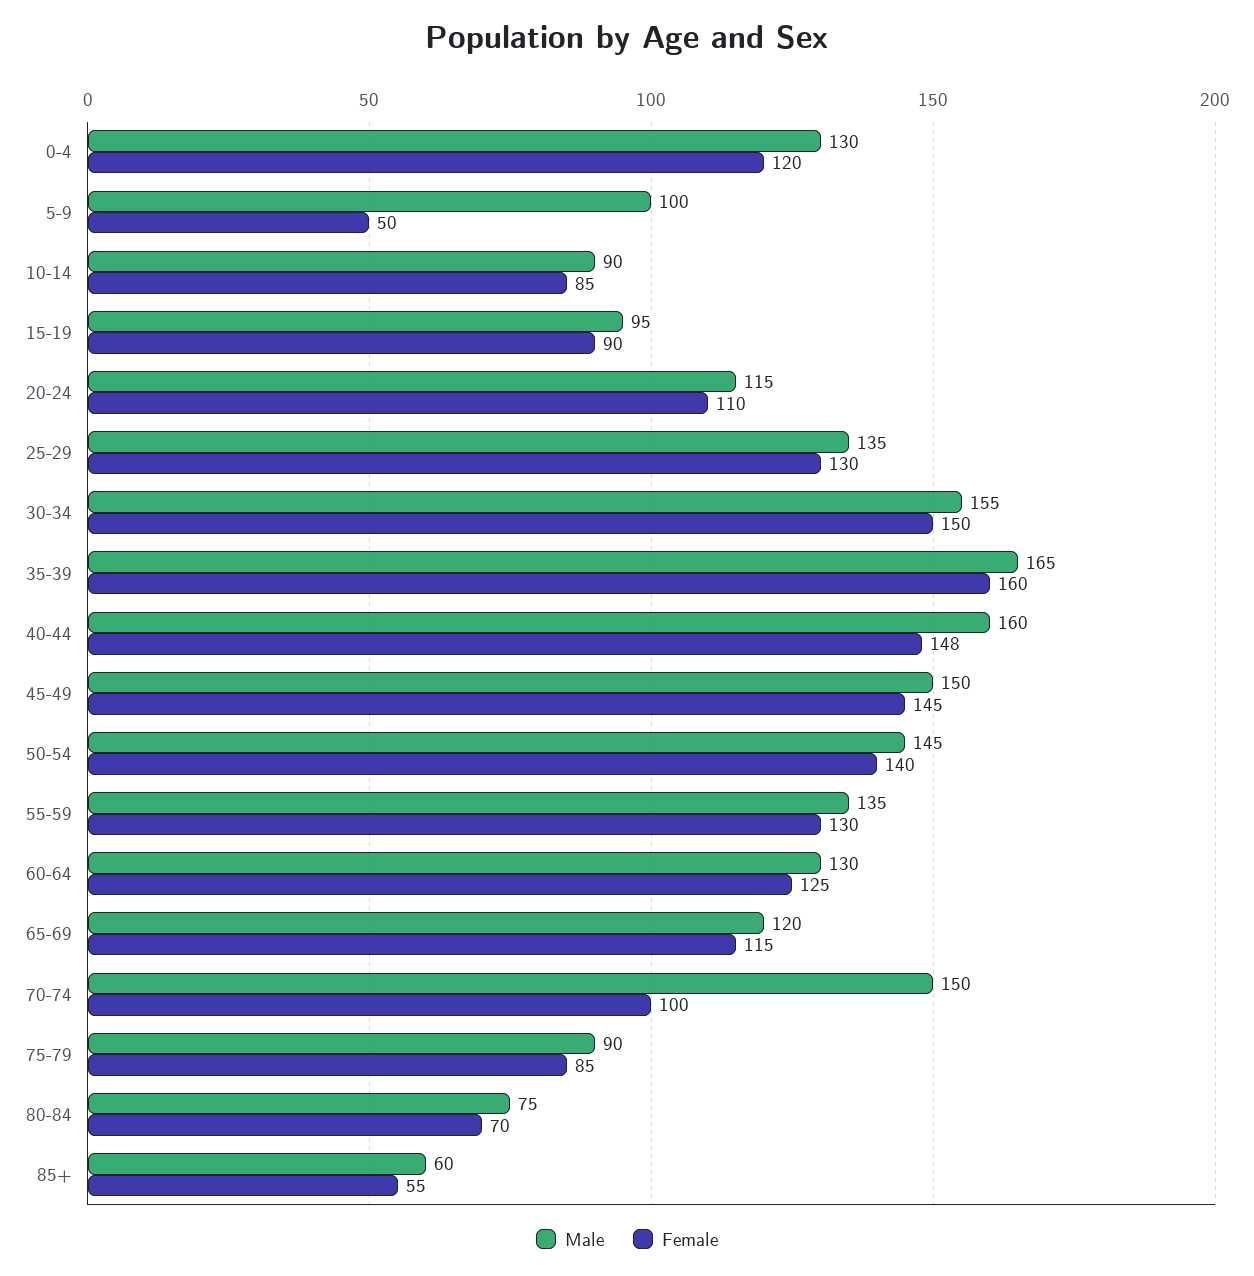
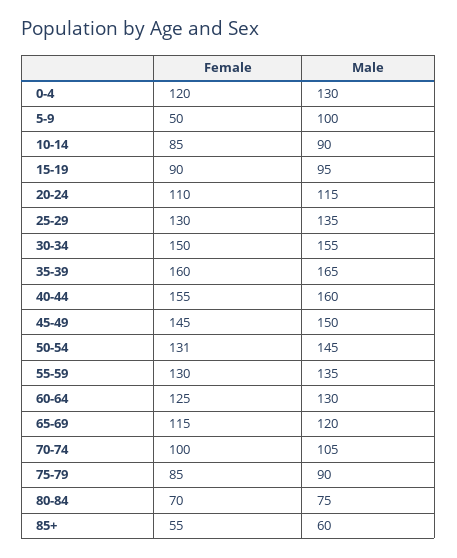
Female, 40-44: 148 -> 155
Female, 50-54: 140 -> 131
Male, 70-74: 150 -> 105

